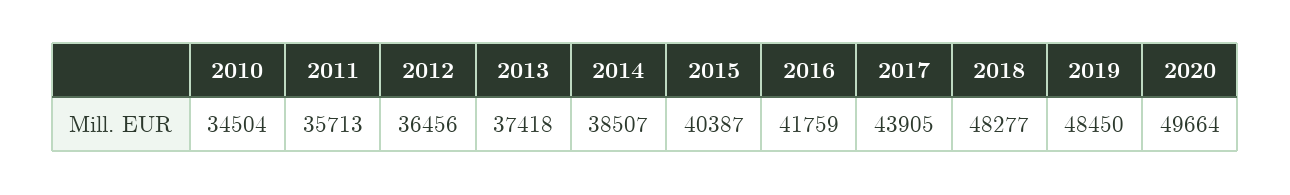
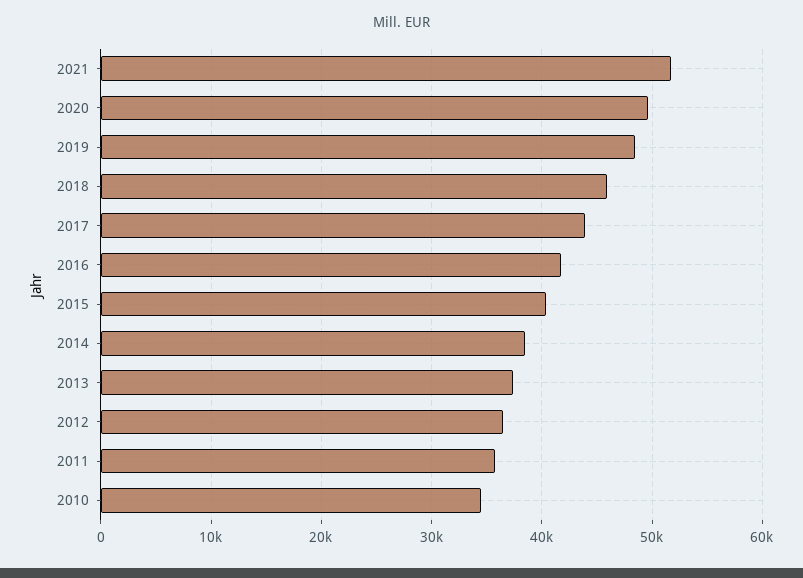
2018: 48277 -> 46000
2021: none -> 52000

